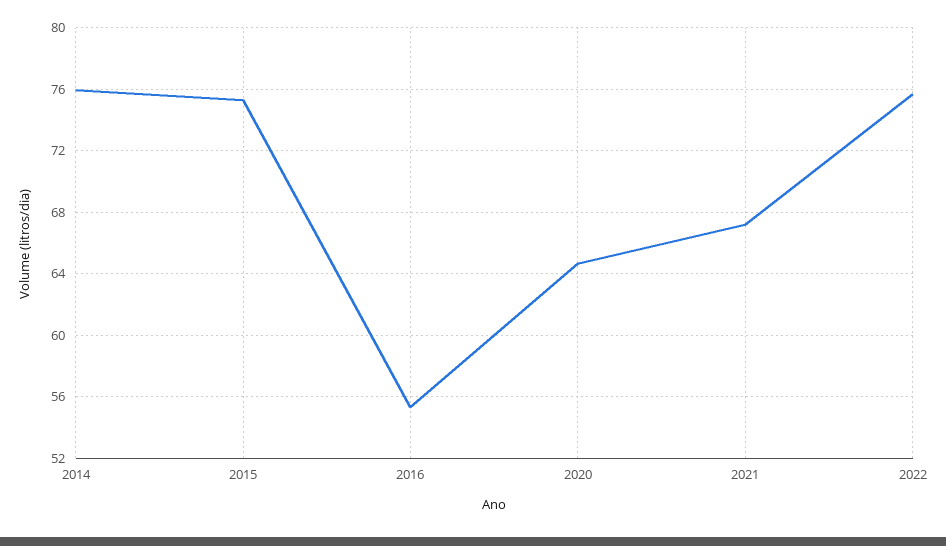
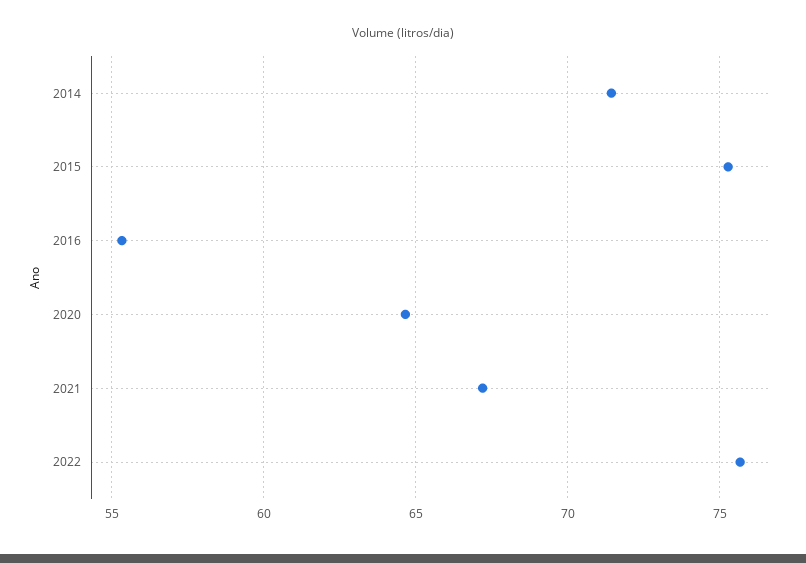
2014: 76 -> 71.5

